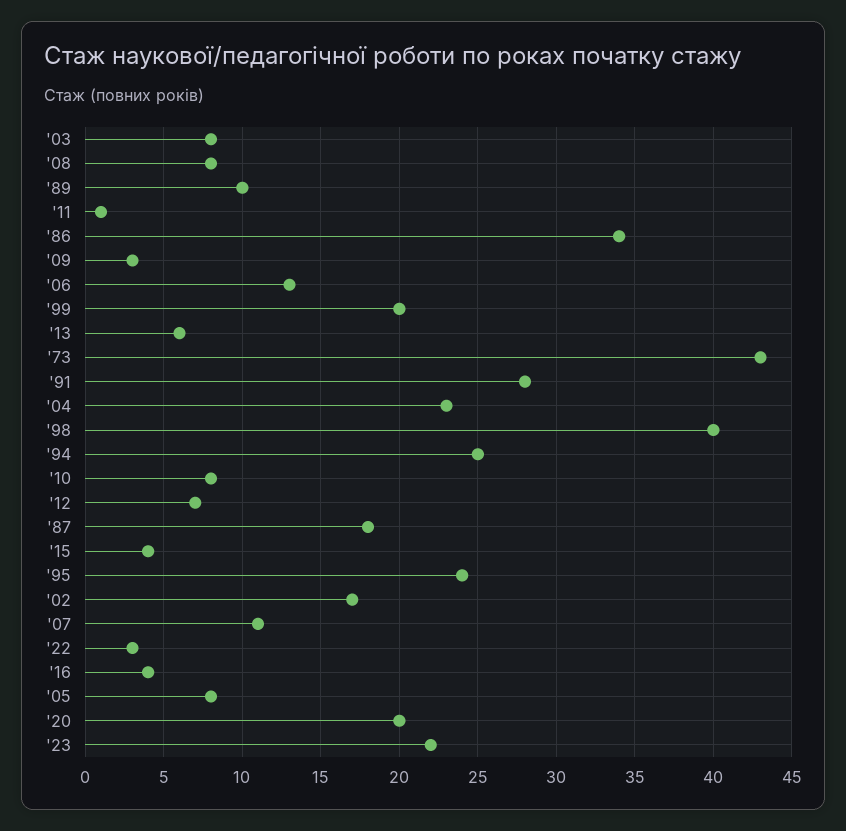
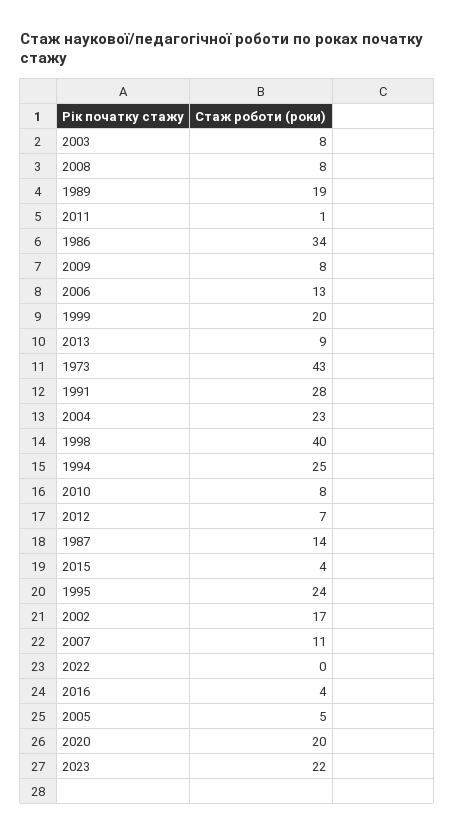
'89: 10 -> 19
'09: 3 -> 8
'13: 6 -> 9
'87: 18 -> 14
'22: 3 -> 0
'05: 8 -> 5

